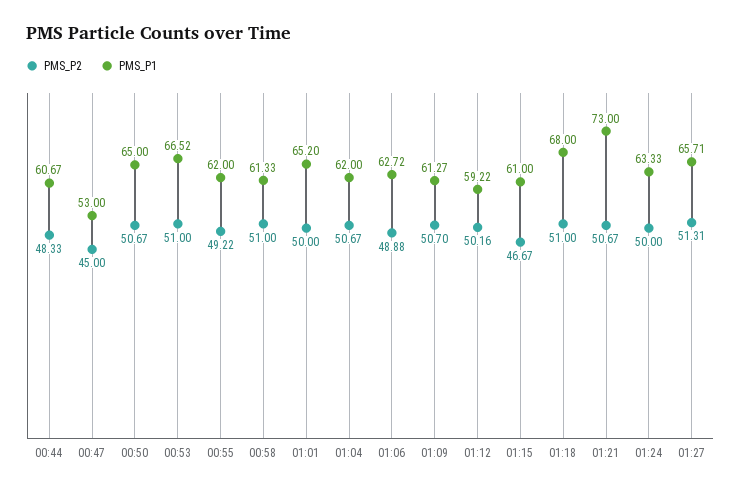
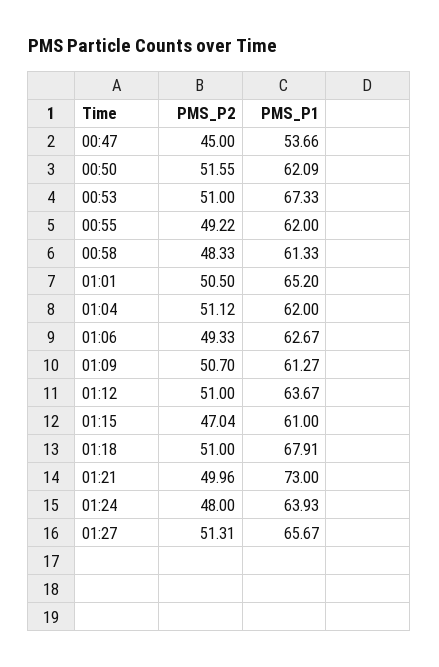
PMS_P2, 00:44: 48.33 -> none
PMS_P1, 00:44: 60.67 -> none
PMS_P1, 00:47: 53 -> 53.66
PMS_P2, 00:50: 50.67 -> 51.55
PMS_P1, 00:50: 65 -> 62.09
PMS_P1, 00:53: 66.52 -> 67.33
PMS_P2, 00:58: 51 -> 48.33
PMS_P2, 01:01: 50 -> 50.5
PMS_P2, 01:04: 50.67 -> 51.12
PMS_P2, 01:06: 48.88 -> 49.33
PMS_P1, 01:06: 62.72 -> 62.67
PMS_P2, 01:12: 50.16 -> 51
PMS_P1, 01:12: 59.22 -> 63.67
PMS_P2, 01:15: 46.67 -> 47.04
PMS_P1, 01:18: 68 -> 67.91
PMS_P2, 01:21: 50.67 -> 49.96
PMS_P2, 01:24: 50 -> 48
PMS_P1, 01:24: 63.33 -> 63.93
PMS_P1, 01:27: 65.71 -> 65.67

